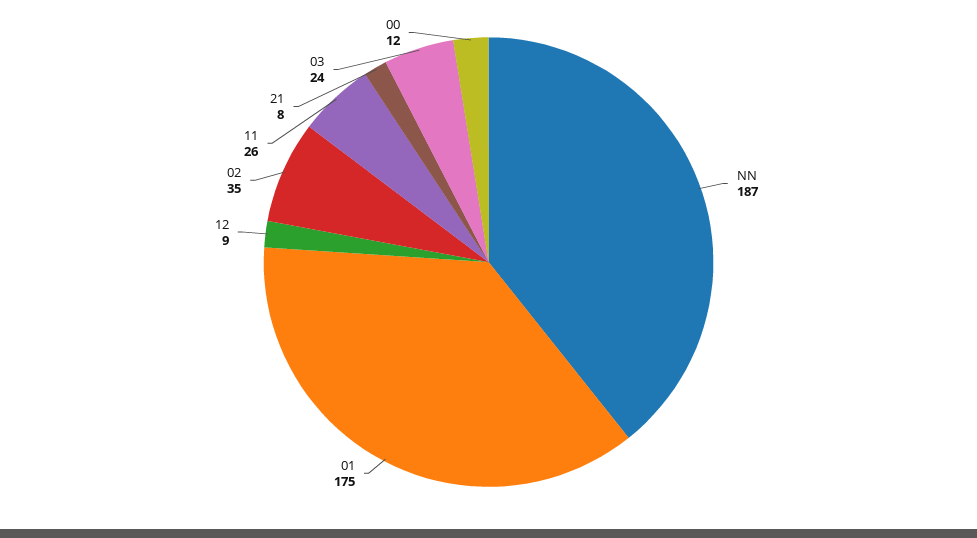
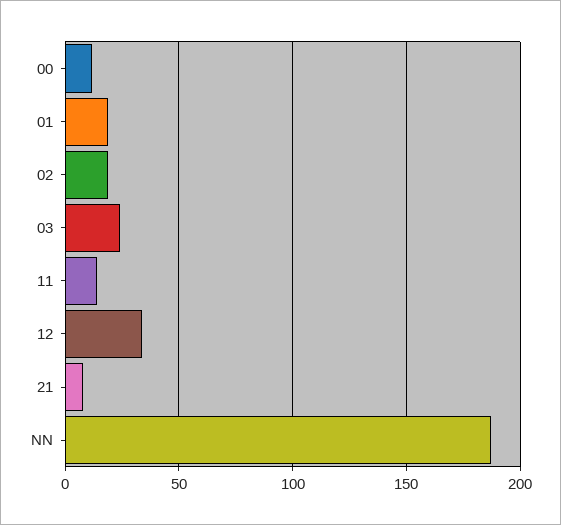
01: 175 -> 20
12: 9 -> 35
02: 35 -> 20
11: 26 -> 15

